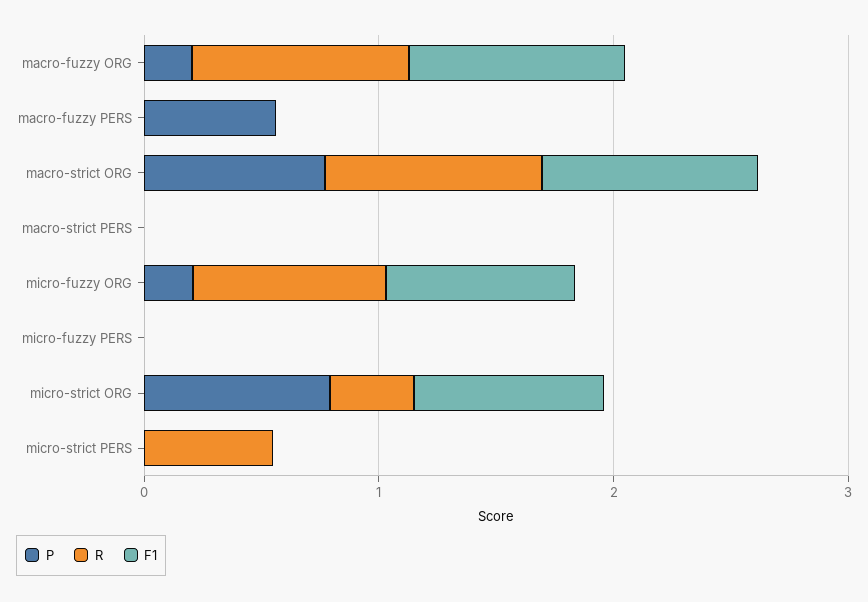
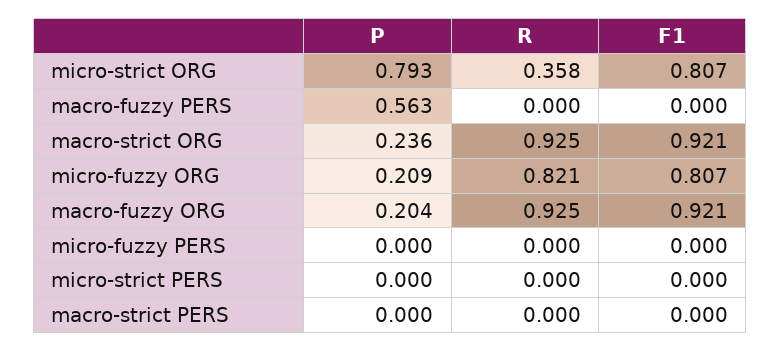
P, macro-strict ORG: 0.8 -> 0.236
R, micro-strict PERS: 0.6 -> 0

